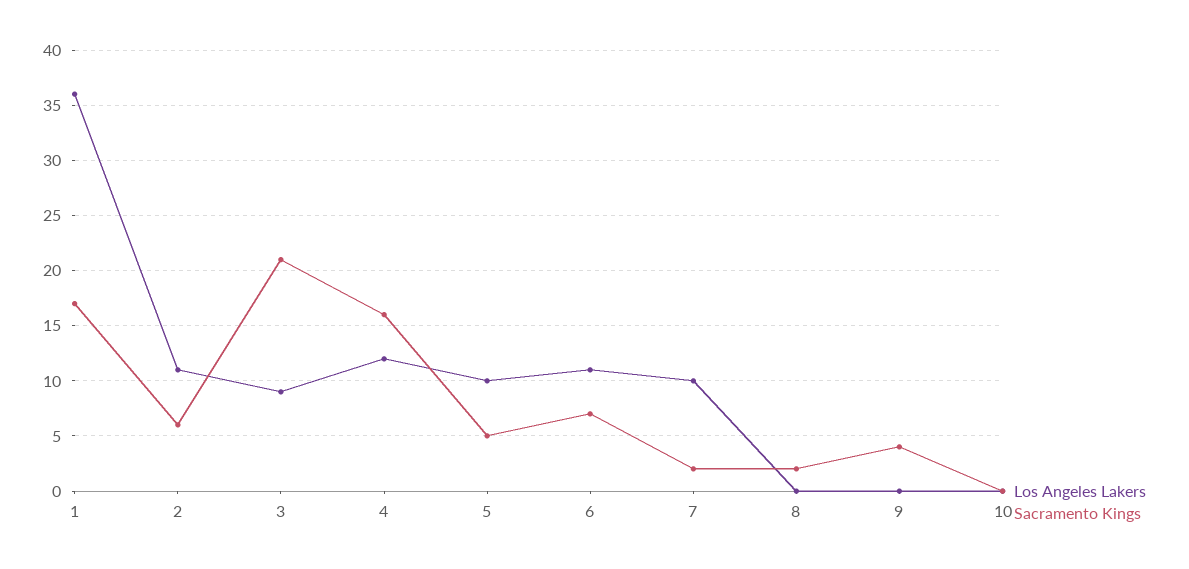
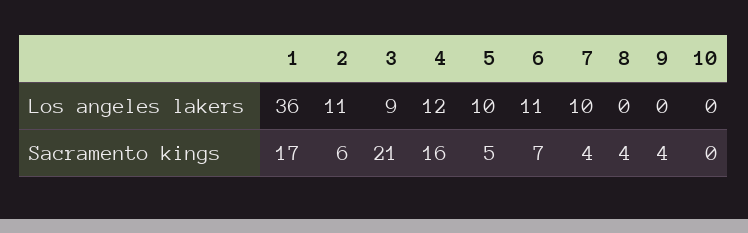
Sacramento Kings, 7: 2 -> 4
Sacramento Kings, 8: 2 -> 4

